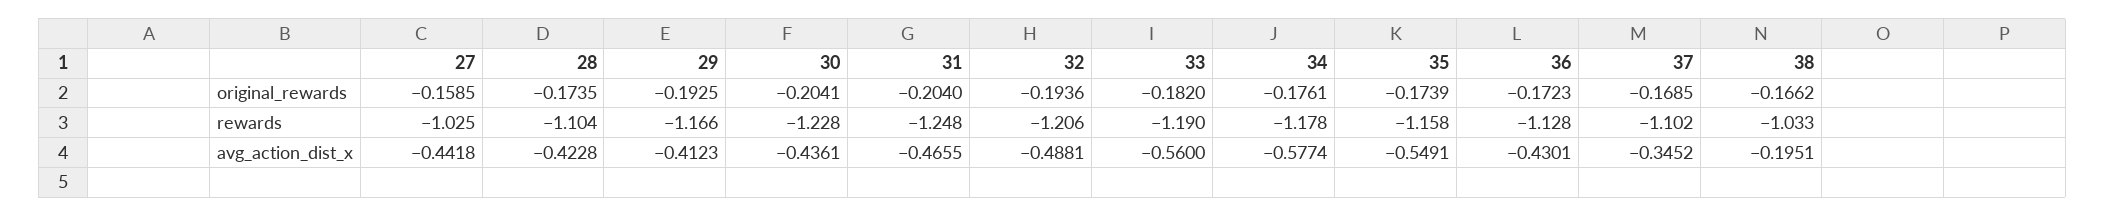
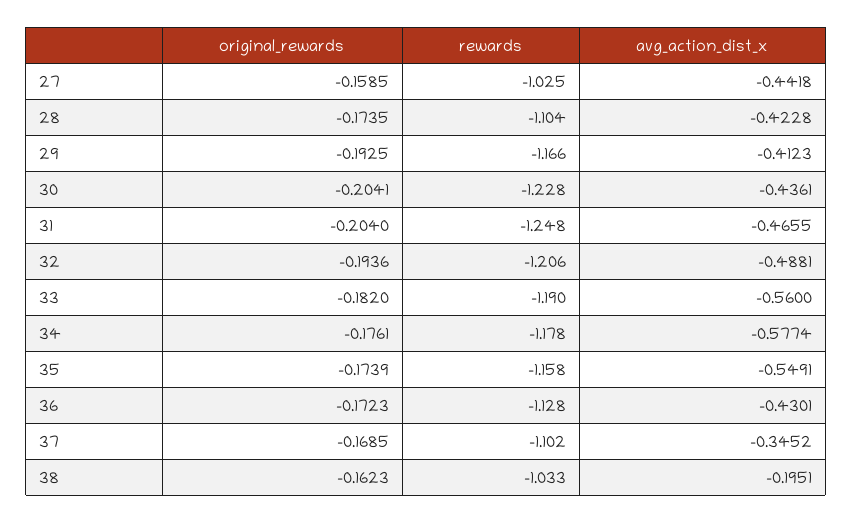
38, original_rewards: -0.1662 -> -0.1623

